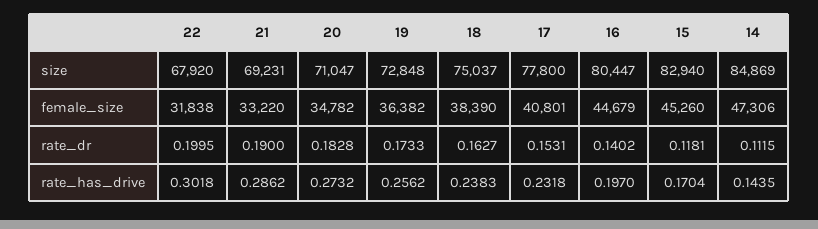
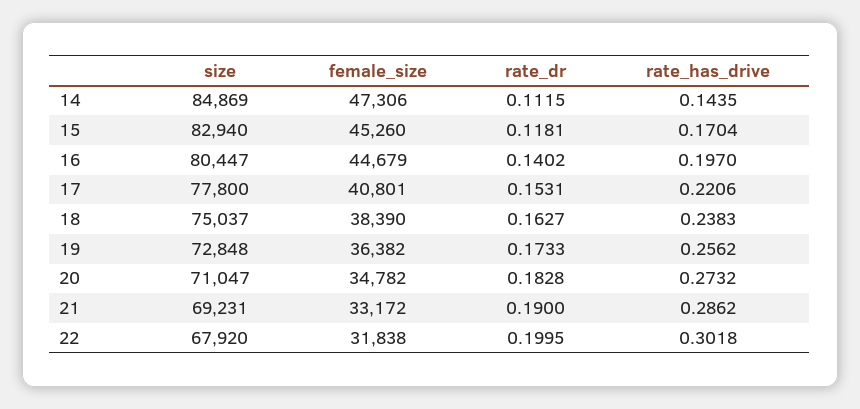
21, female_size: 33220 -> 33172
17, rate_has_drive: 0.2318 -> 0.2206

